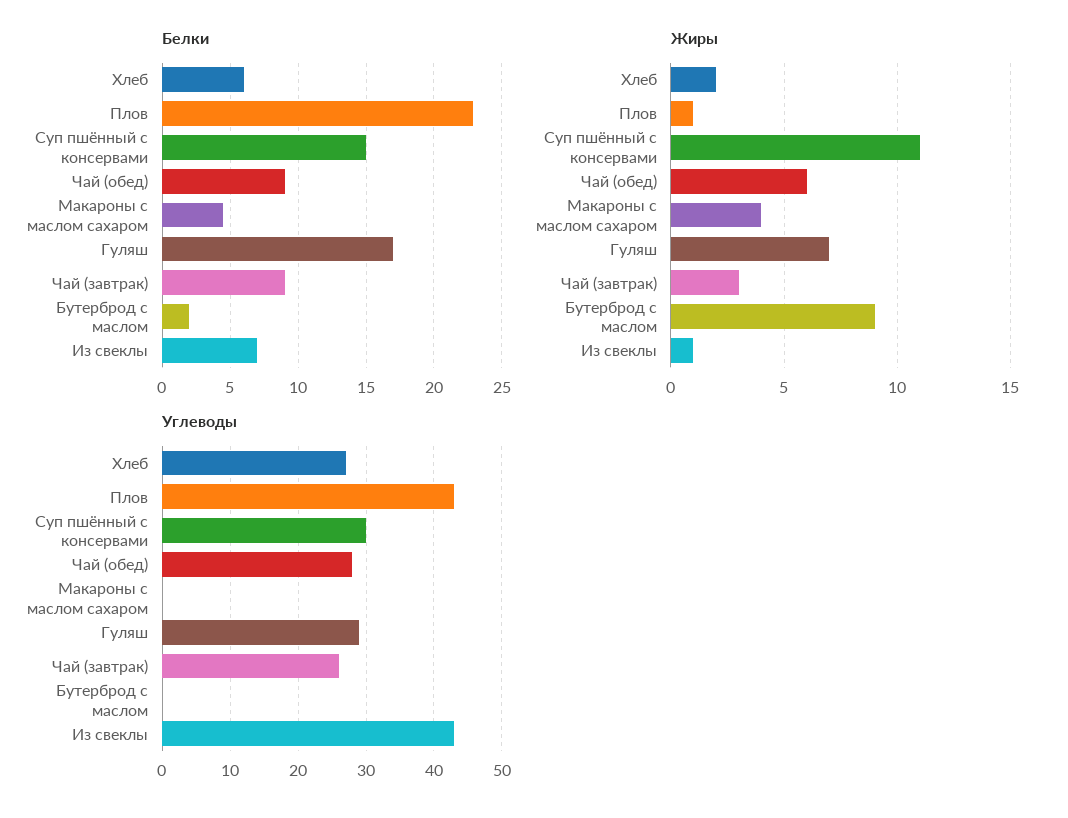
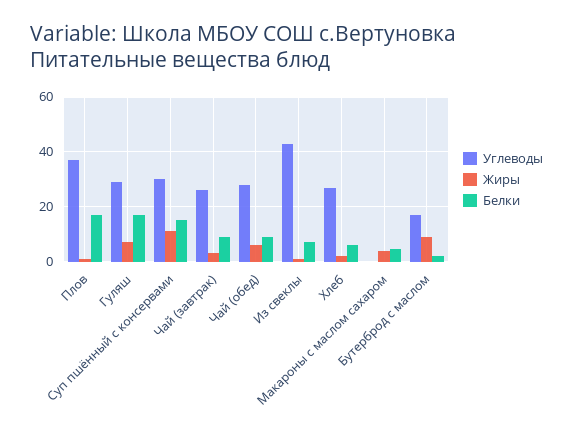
Белки, Плов: 23 -> 17.5
Углеводы, Плов: 43 -> 37.5
Углеводы, Бутерброд с маслом: 0 -> 17.5

